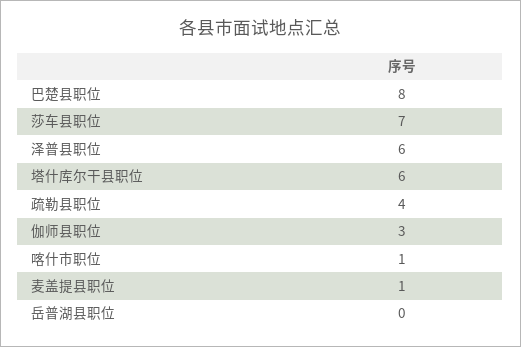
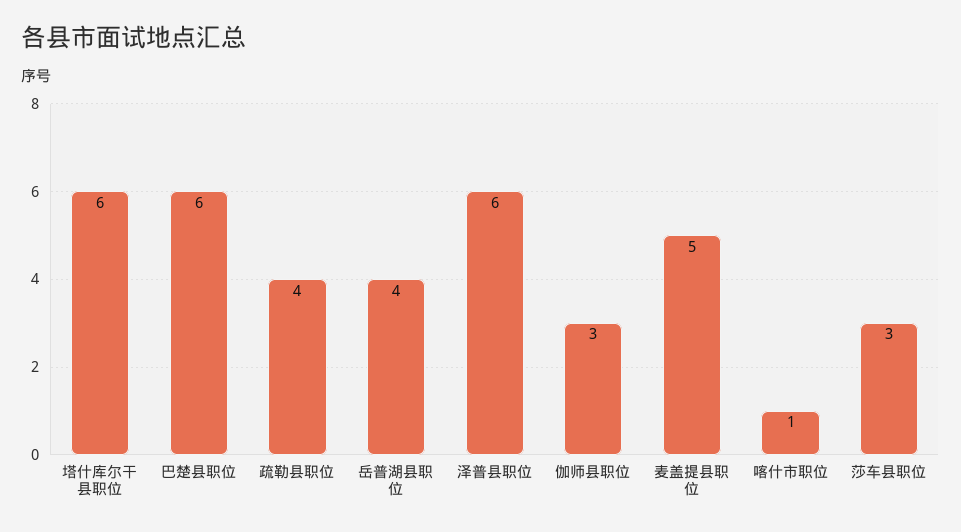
巴楚县职位: 8 -> 6
莎车县职位: 7 -> 3
麦盖提县职位: 1 -> 5
岳普湖县职位: 0 -> 4

